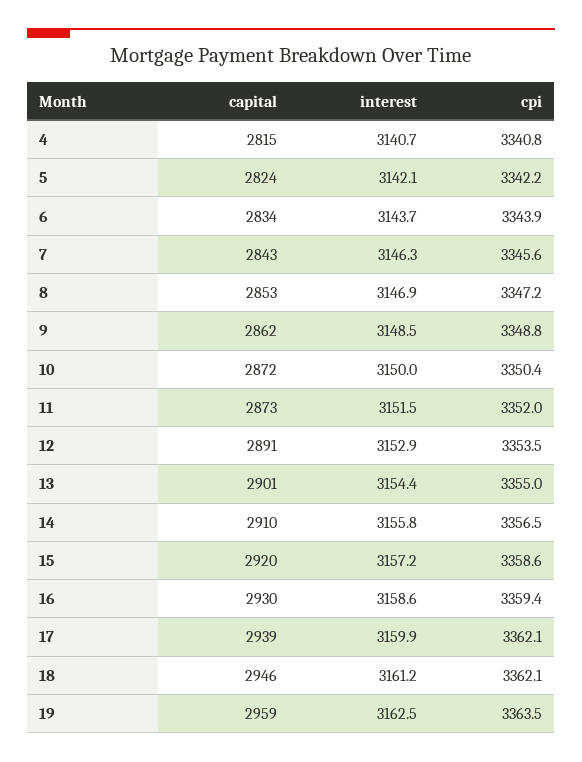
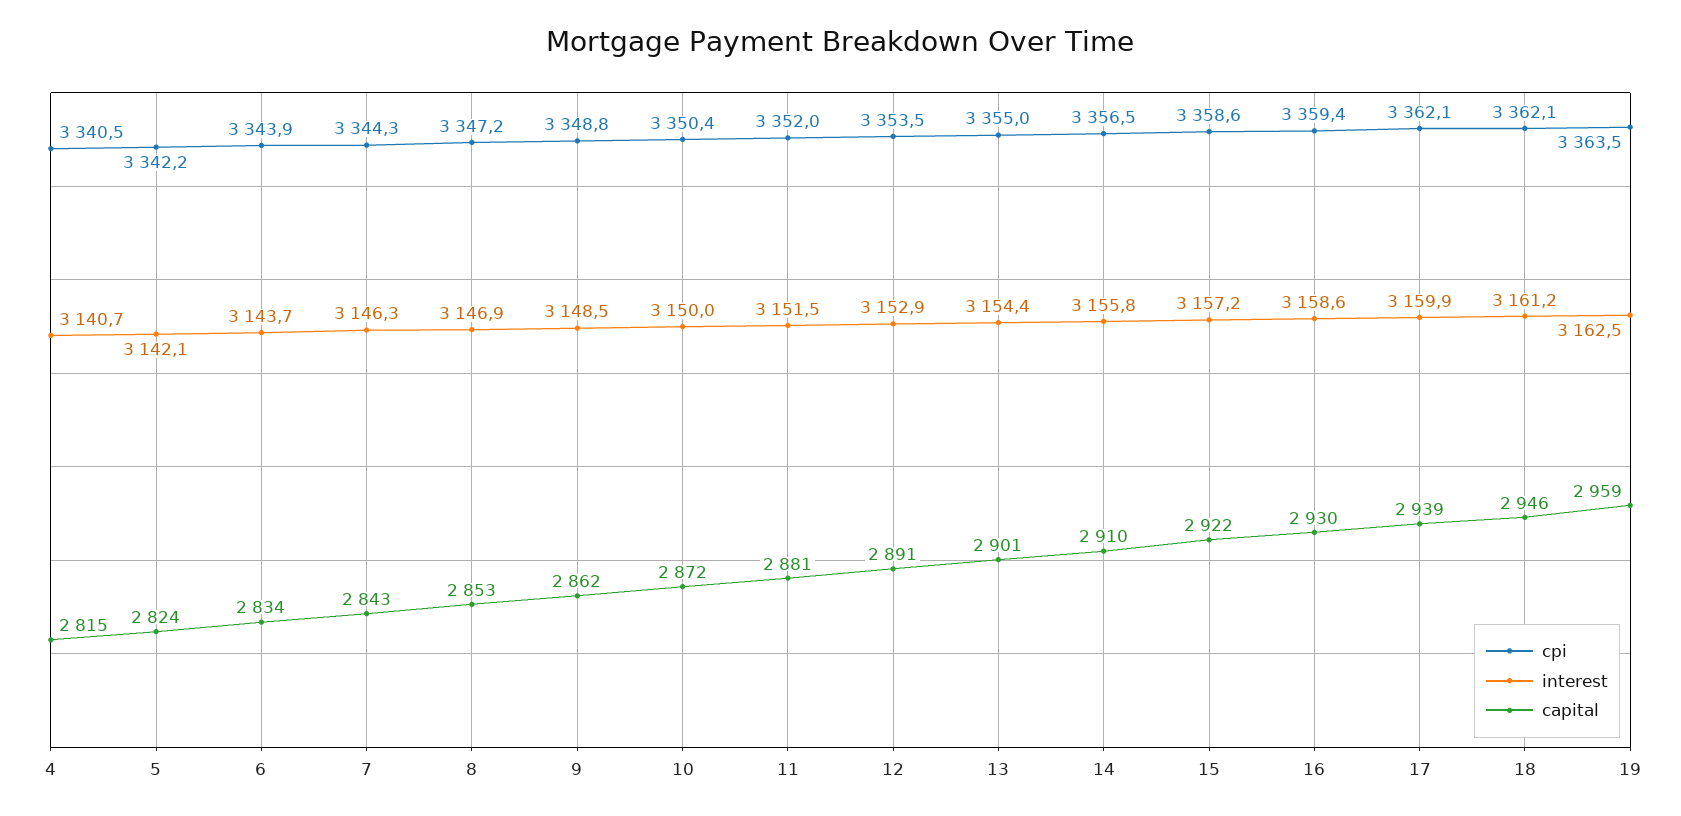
cpi, 4: 3340.8 -> 3340.5
cpi, 7: 3345.6 -> 3344.3
capital, 11: 2873 -> 2881
capital, 15: 2920 -> 2922

